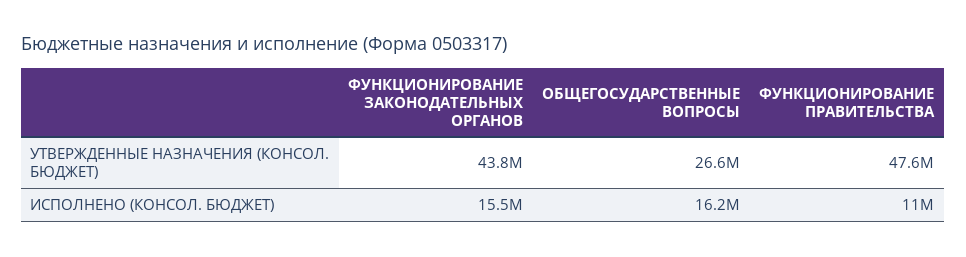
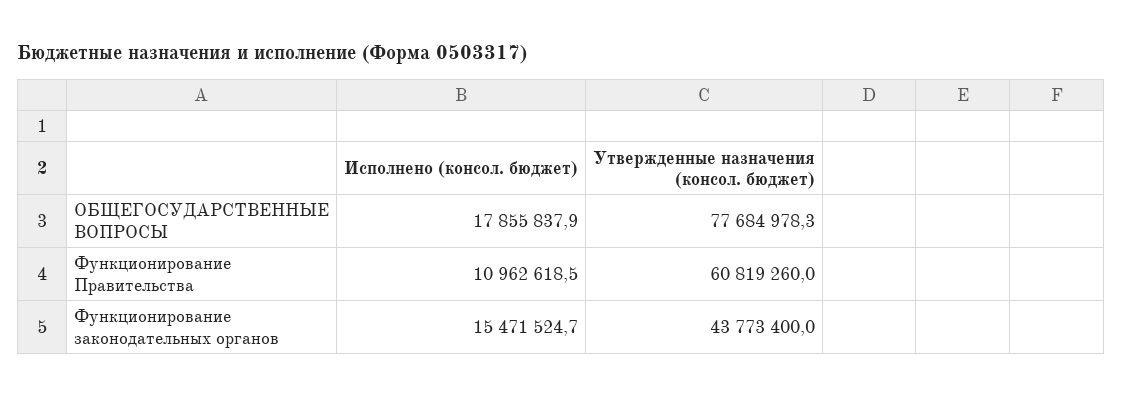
ОБЩЕГОСУДАРСТВЕННЫЕ ВОПРОСЫ, УТВЕРЖДЕННЫЕ НАЗНАЧЕНИЯ (КОНСОЛ. БЮДЖЕТ): 26600000 -> 77684978.3
ФУНКЦИОНИРОВАНИЕ ПРАВИТЕЛЬСТВА, УТВЕРЖДЕННЫЕ НАЗНАЧЕНИЯ (КОНСОЛ. БЮДЖЕТ): 47600000 -> 60819260
ОБЩЕГОСУДАРСТВЕННЫЕ ВОПРОСЫ, ИСПОЛНЕНО (КОНСОЛ. БЮДЖЕТ): 16200000 -> 17855837.9

